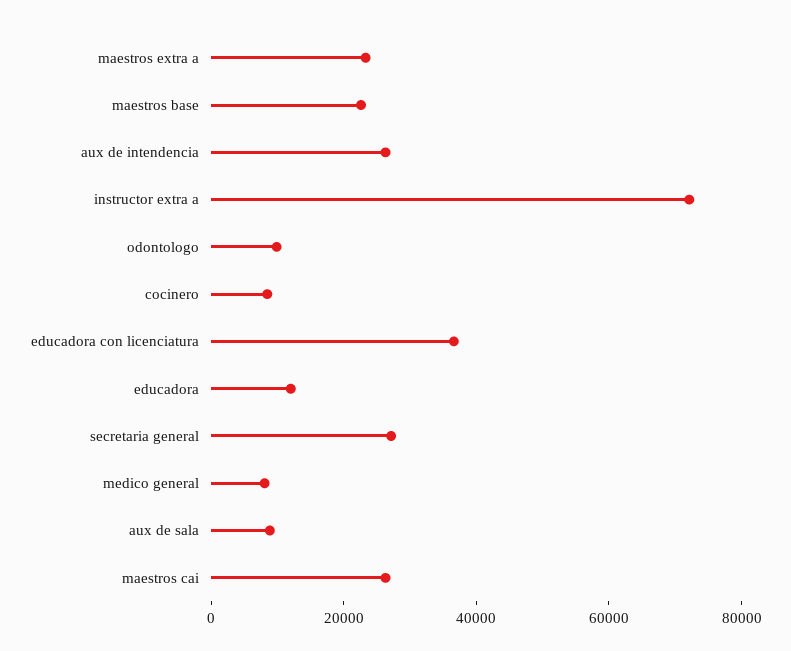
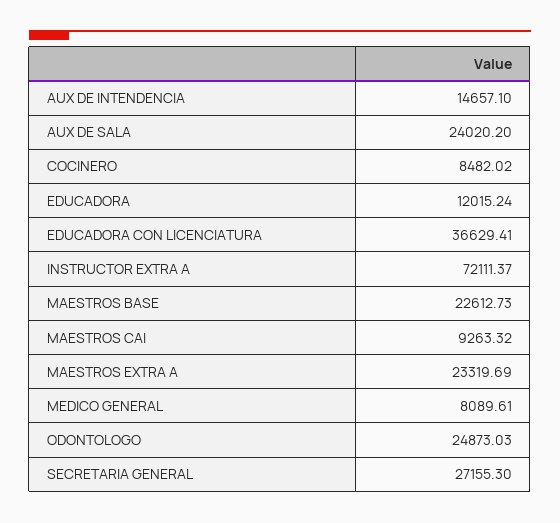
aux de intendencia: 25000 -> 14657.1
odontologo: 10000 -> 24873.03
aux de sala: 10000 -> 24020.2
maestros cai: 25000 -> 9263.32

